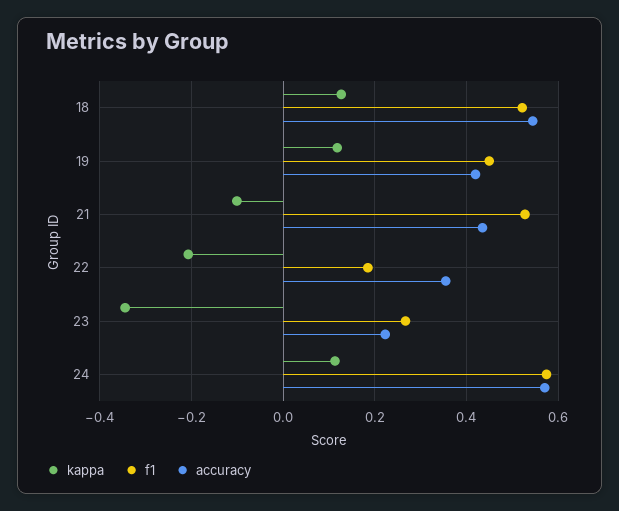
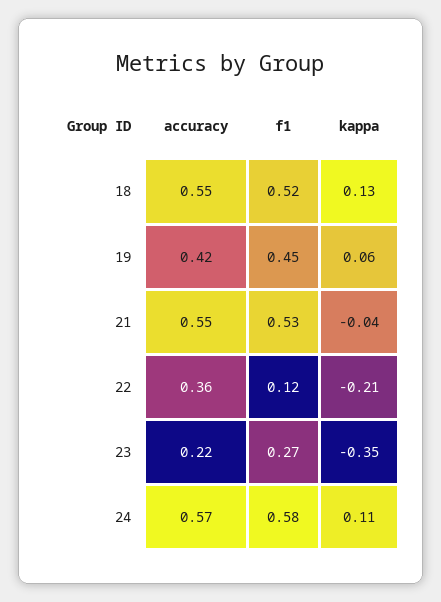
kappa, 19: 0.12 -> 0.06
kappa, 21: -0.1 -> -0.04
accuracy, 21: 0.44 -> 0.55
f1, 22: 0.18 -> 0.12

